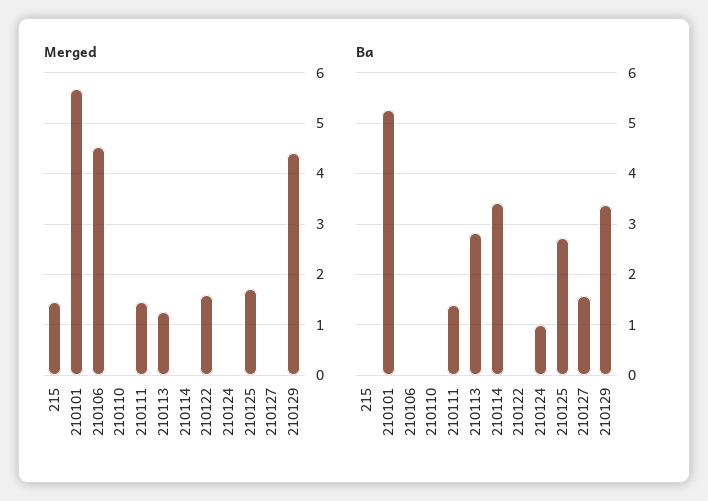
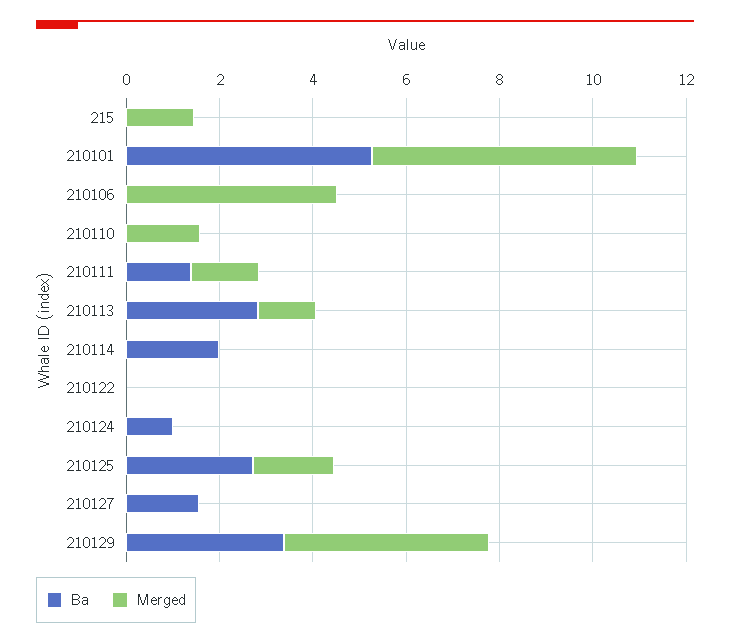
Merged, 210110: 0 -> 1.5
Merged, 210122: 1.6 -> 0
Ba, 210114: 3.4 -> 2

